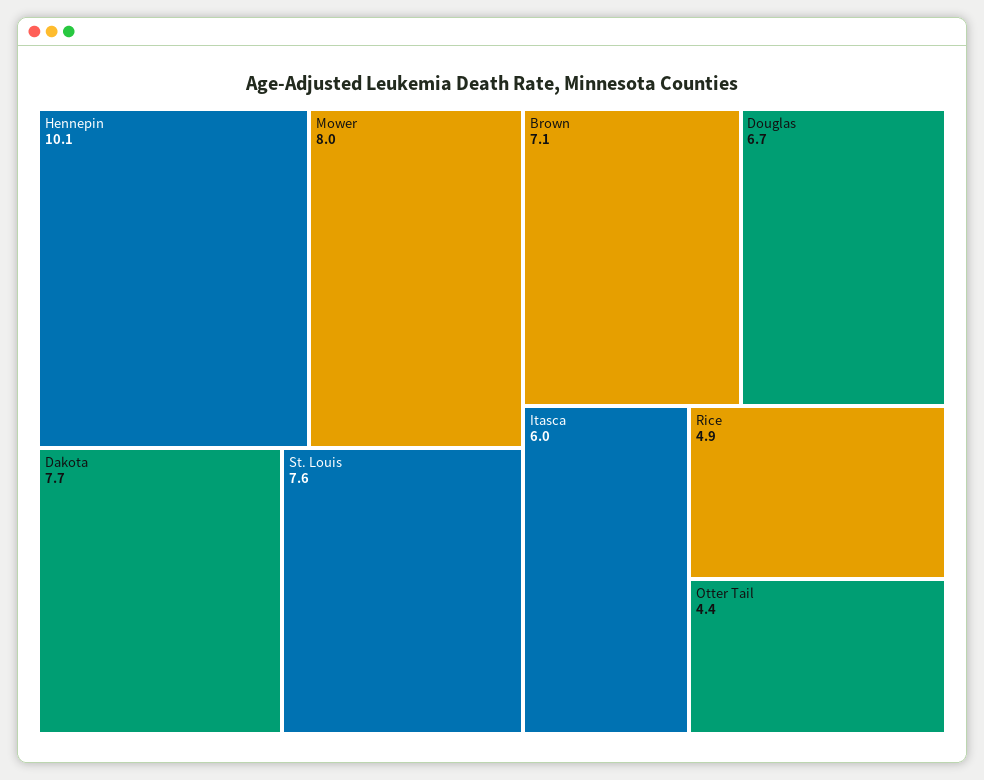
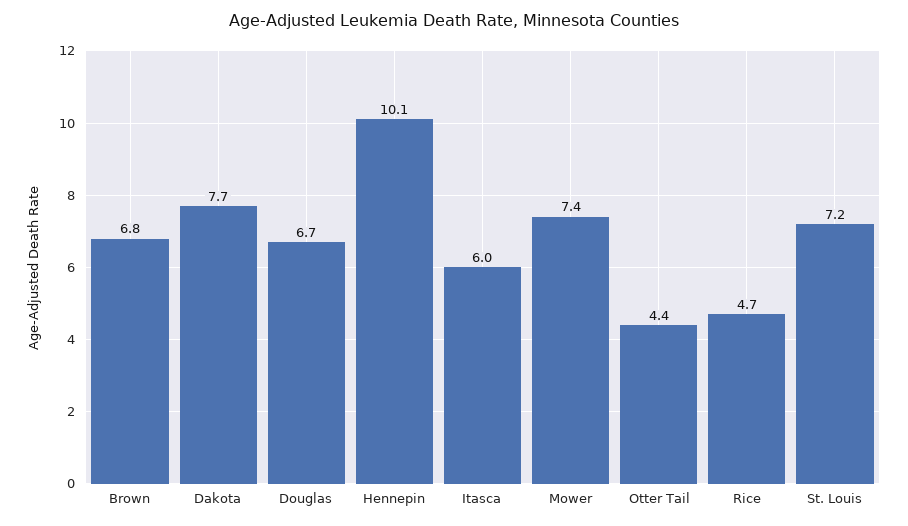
Mower: 8 -> 7.4
St. Louis: 7.6 -> 7.2
Brown: 7.1 -> 6.8
Rice: 4.9 -> 4.7

